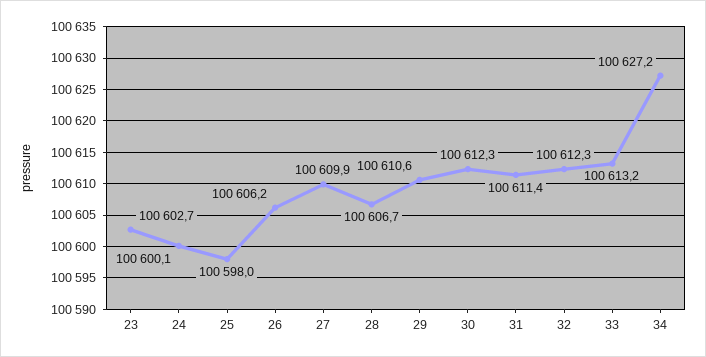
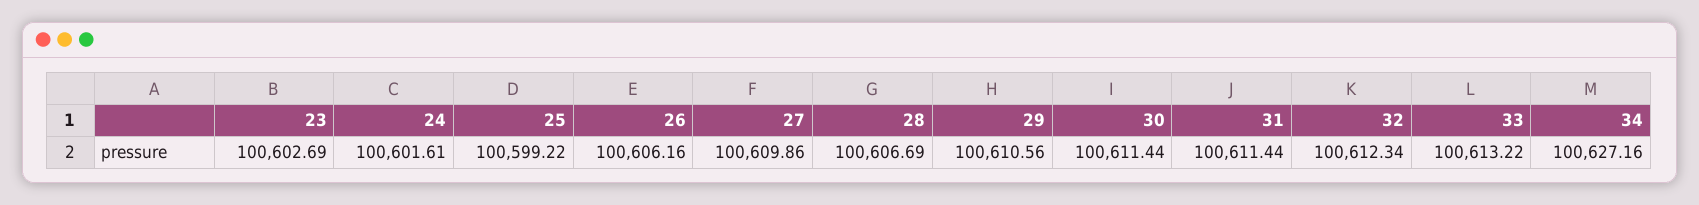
24: 100600.1 -> 100601.61
25: 100598 -> 100599.22
30: 100612.3 -> 100611.44

